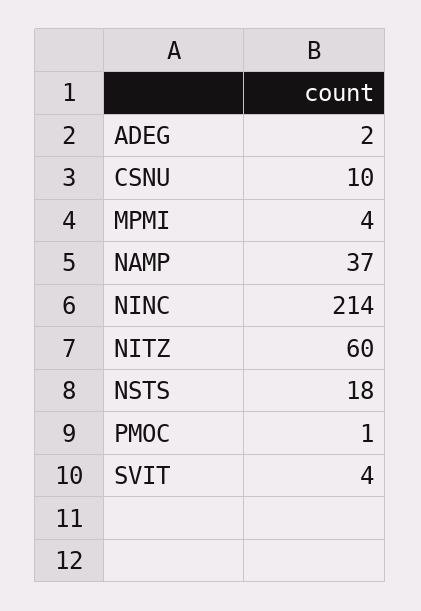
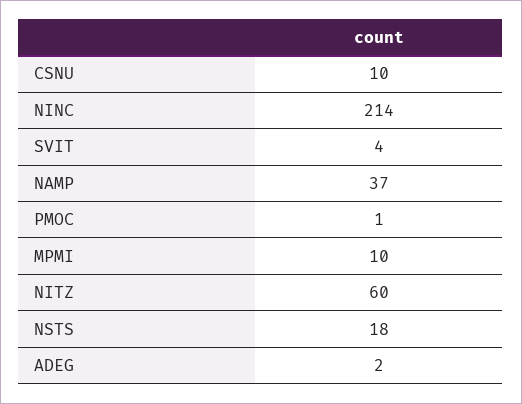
MPMI: 4 -> 10

